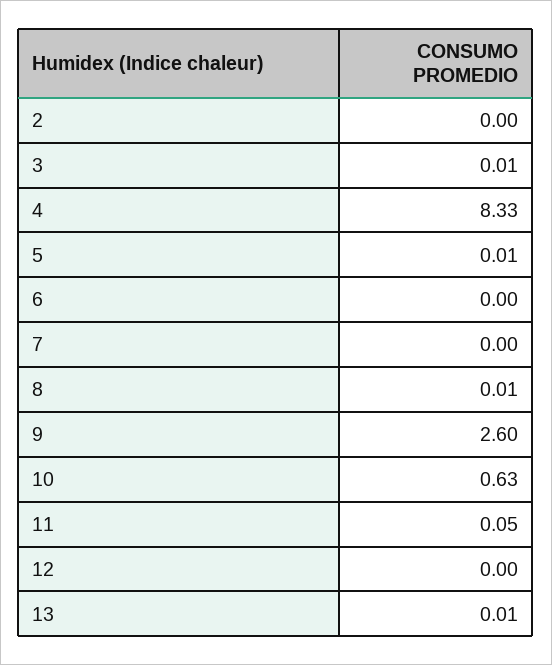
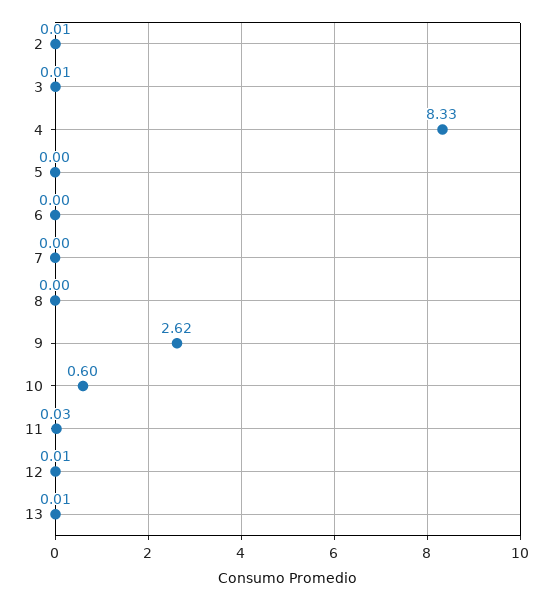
2: 0 -> 0.01
5: 0.01 -> 0
8: 0.01 -> 0
9: 2.6 -> 2.62
10: 0.63 -> 0.6
11: 0.05 -> 0.03
12: 0 -> 0.01

